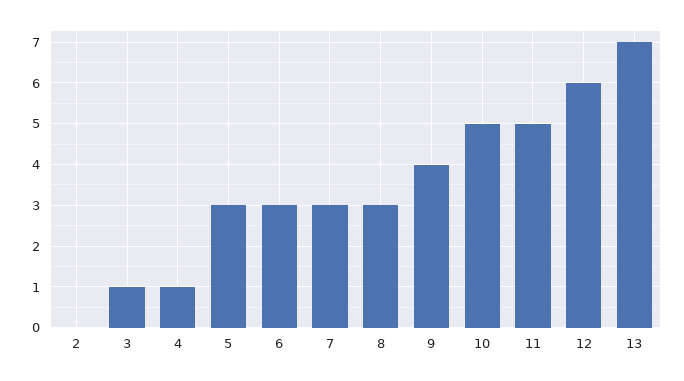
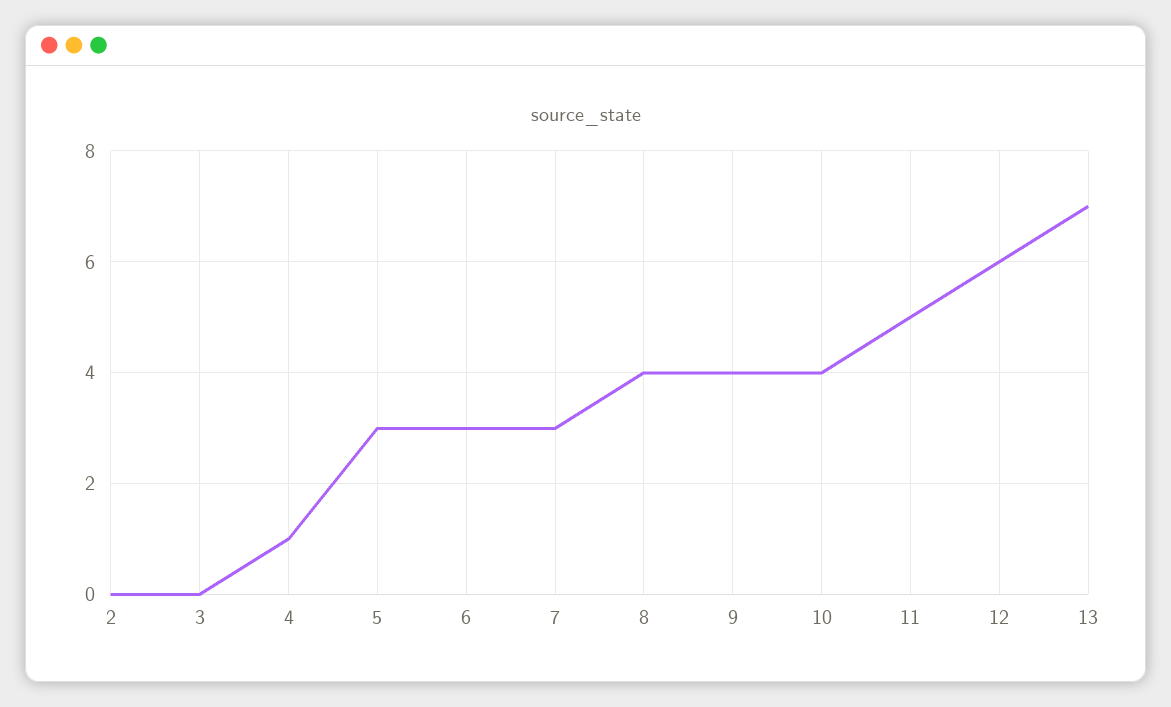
3: 1 -> 0
8: 3 -> 4
10: 5 -> 4

